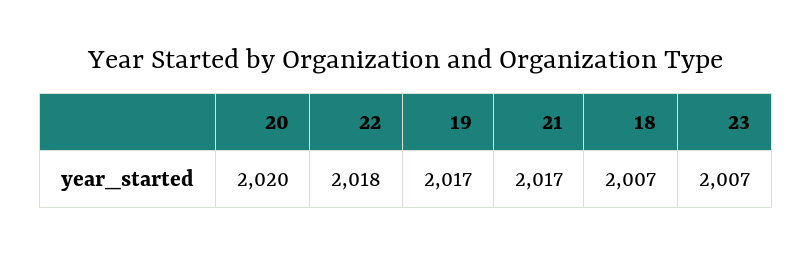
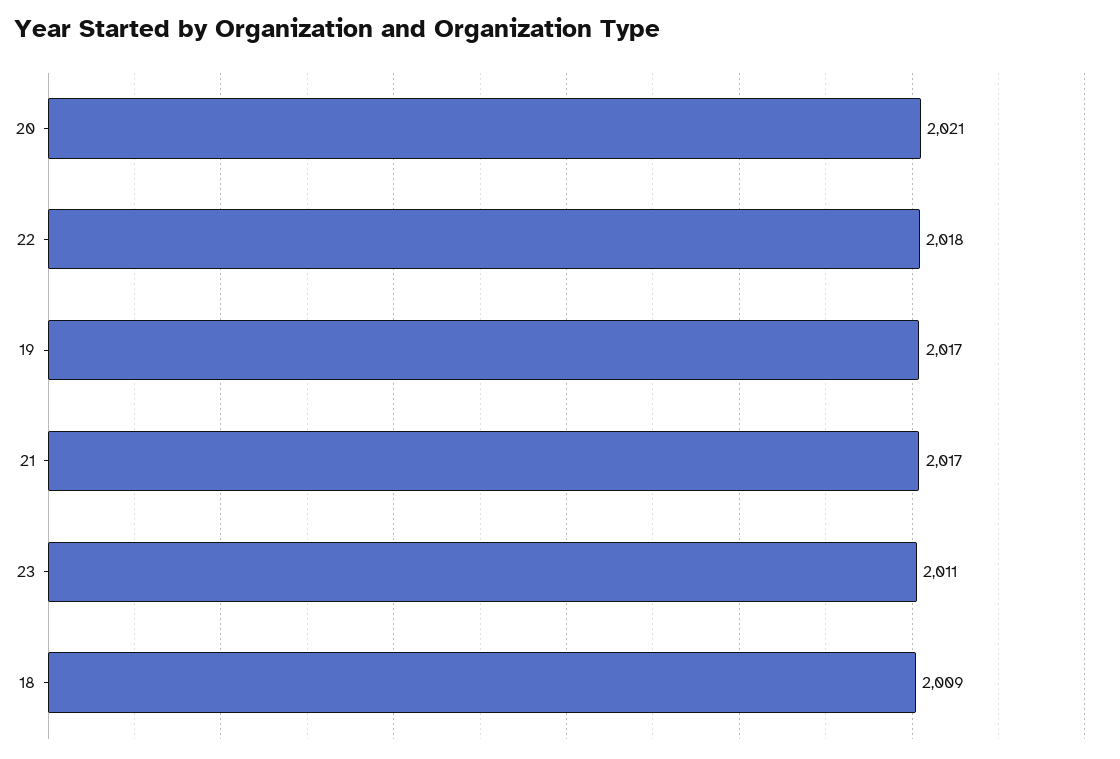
20: 2020 -> 2021
18: 2007 -> 2009
23: 2007 -> 2011

